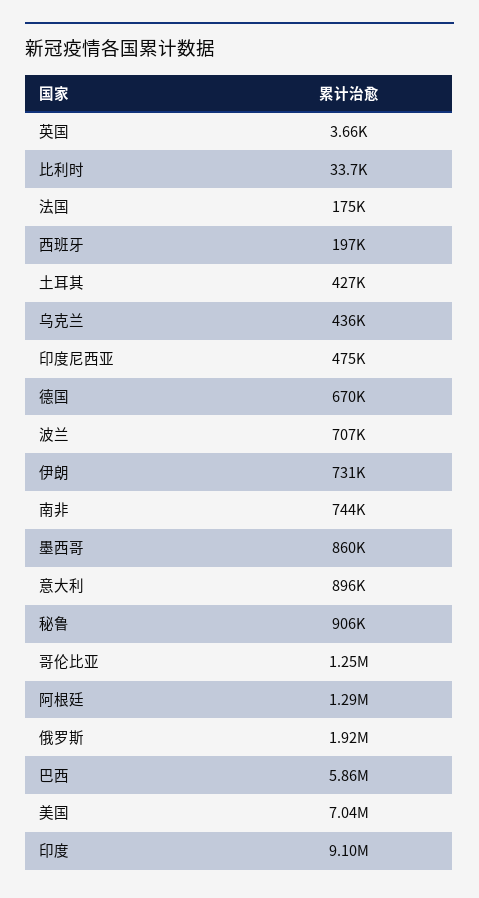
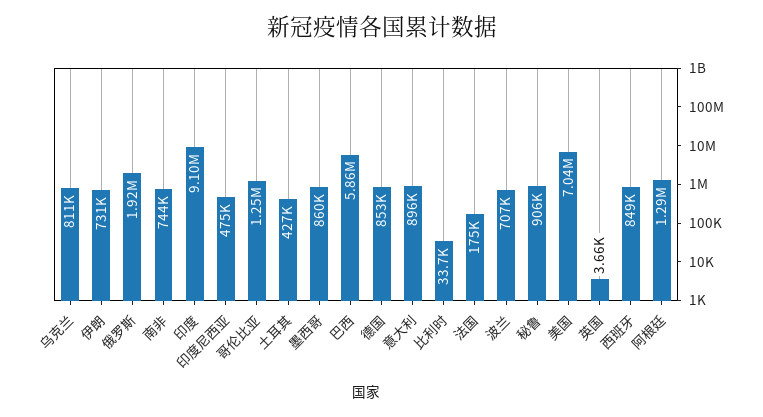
西班牙: 197000 -> 849000
乌克兰: 436000 -> 811000
德国: 670000 -> 853000

